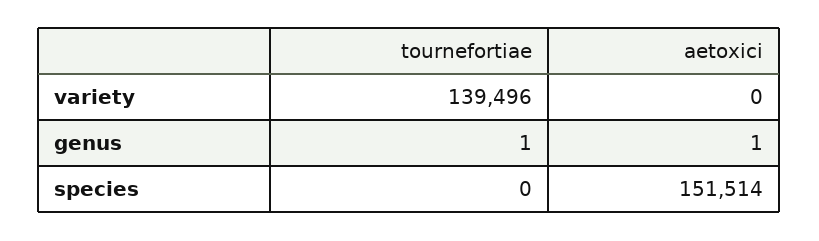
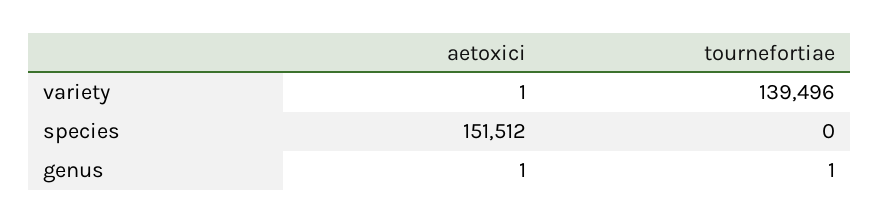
aetoxici, variety: 0 -> 1
aetoxici, species: 151514 -> 151512

